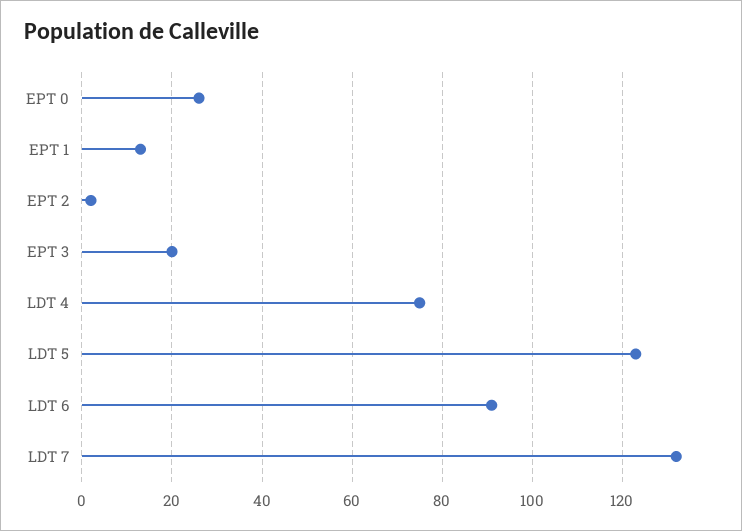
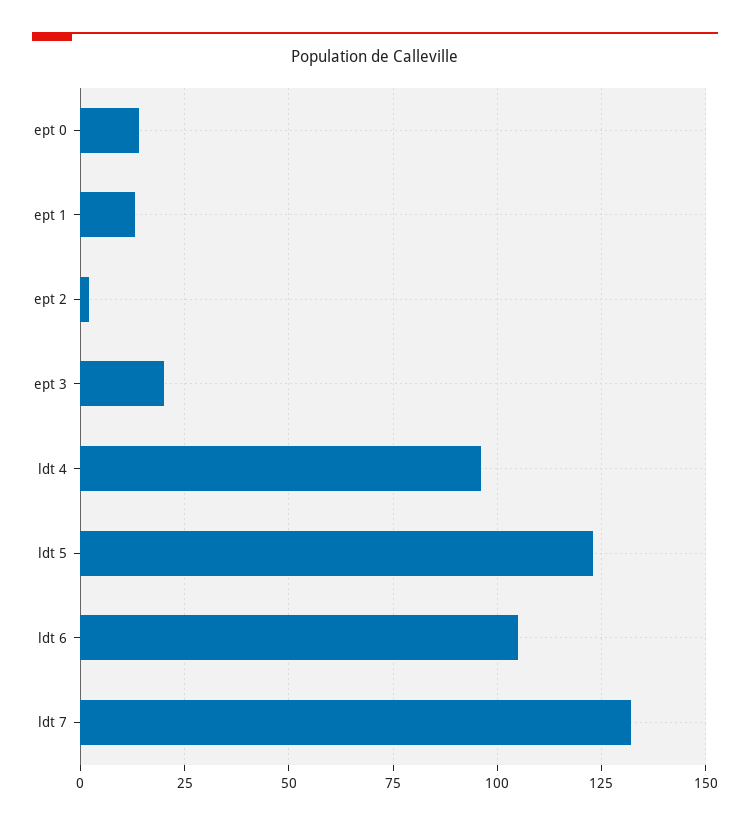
EPT 0: 25 -> 15
LDT 4: 75 -> 95
LDT 6: 90 -> 105

